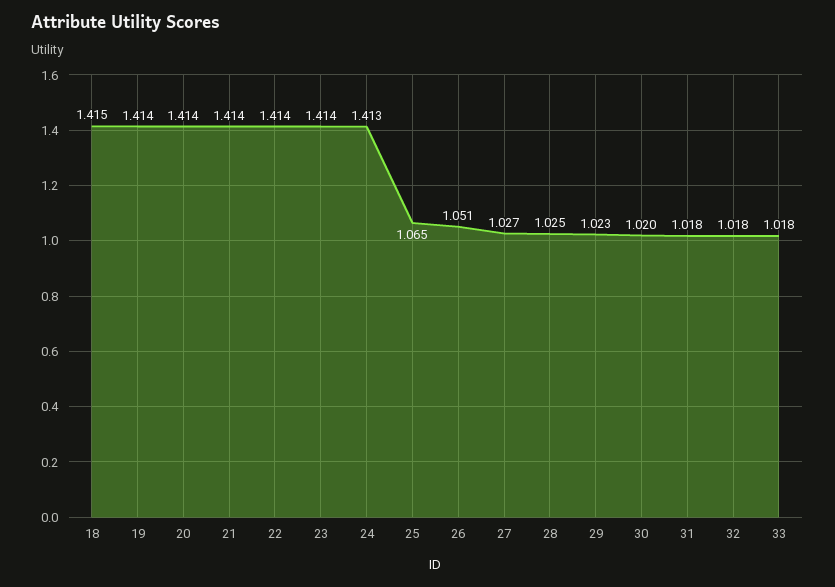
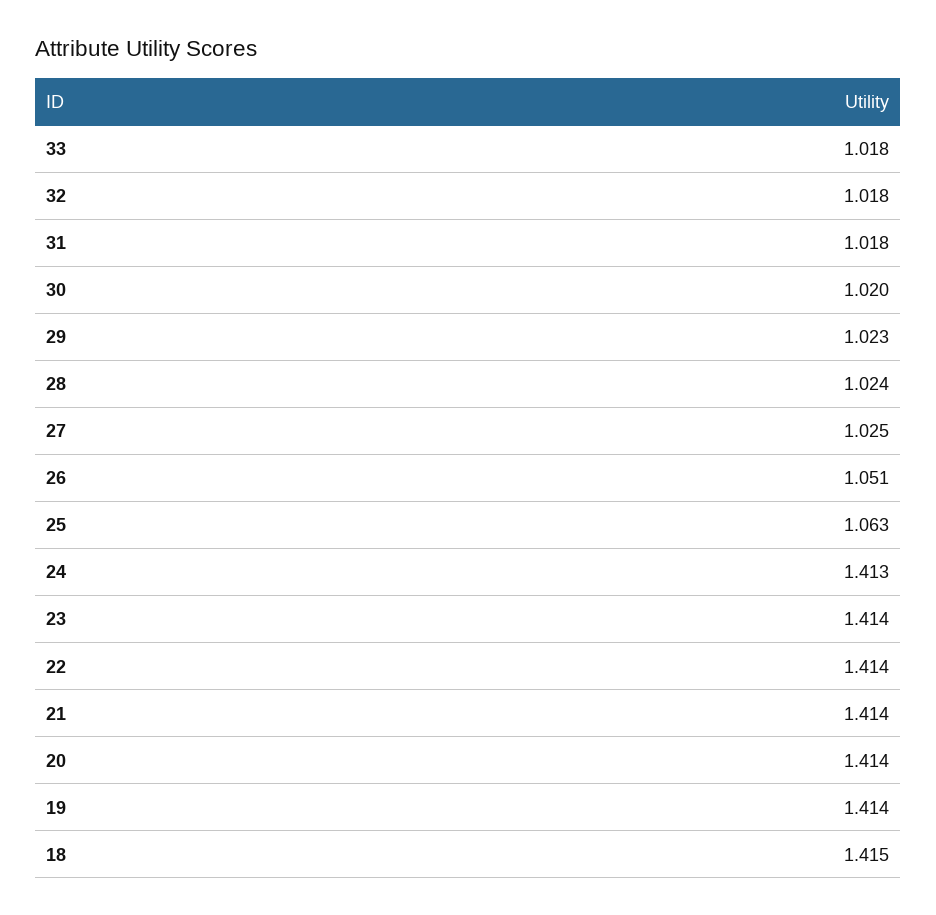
25: 1.065 -> 1.063
27: 1.027 -> 1.025
28: 1.025 -> 1.024

